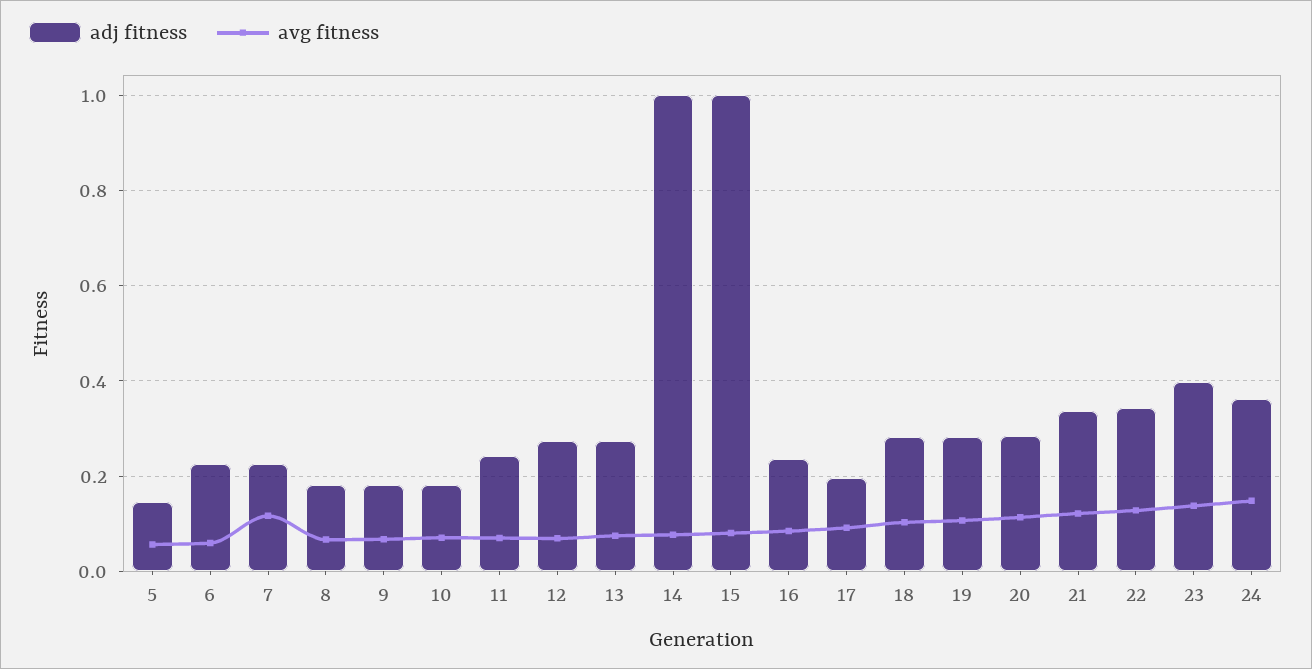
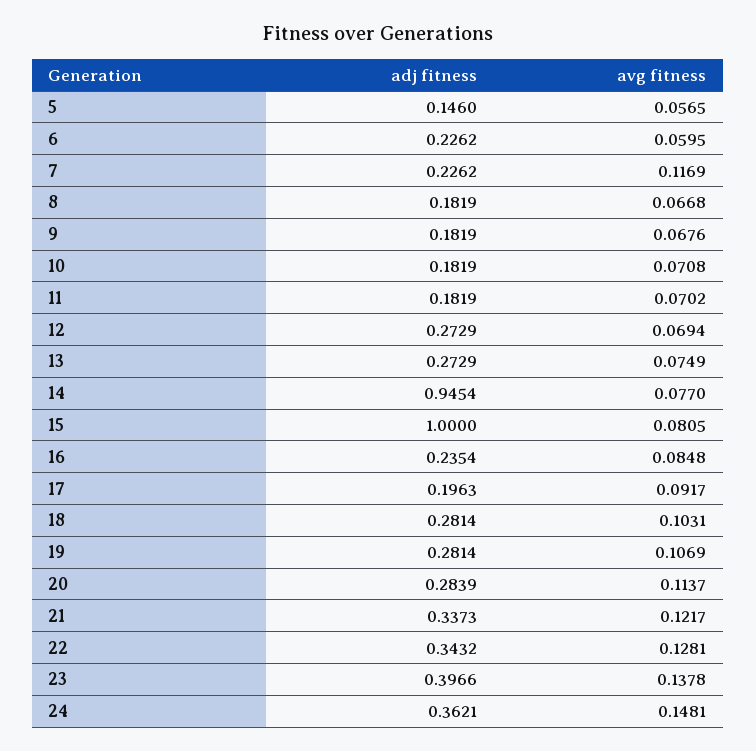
adj fitness, 11: 0.24 -> 0.1819
adj fitness, 14: 1 -> 0.9454

